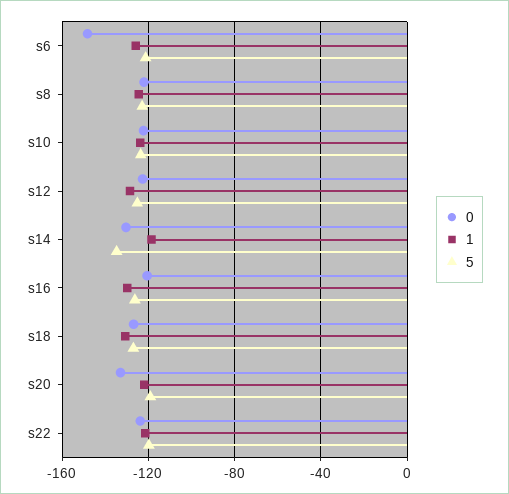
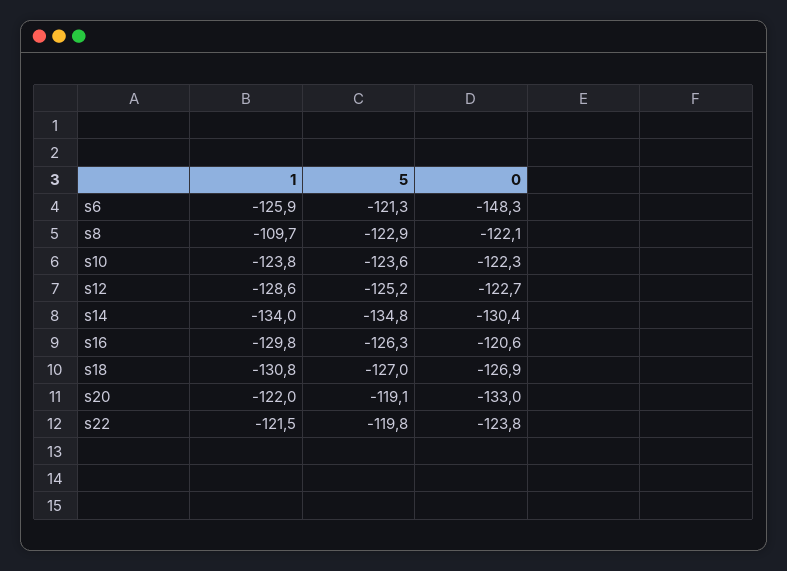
1, s8: -125 -> -109.7
1, s14: -120 -> -134

